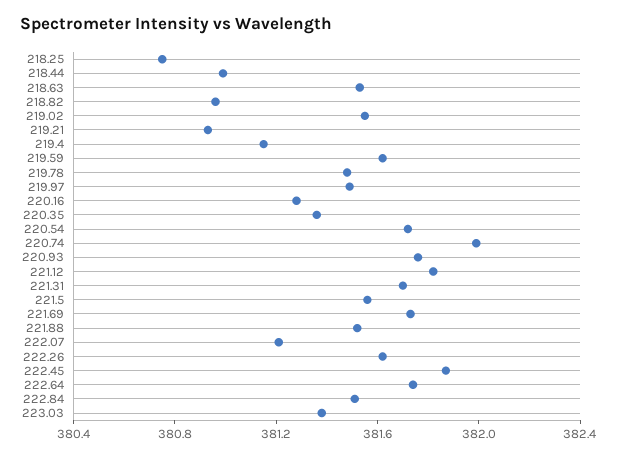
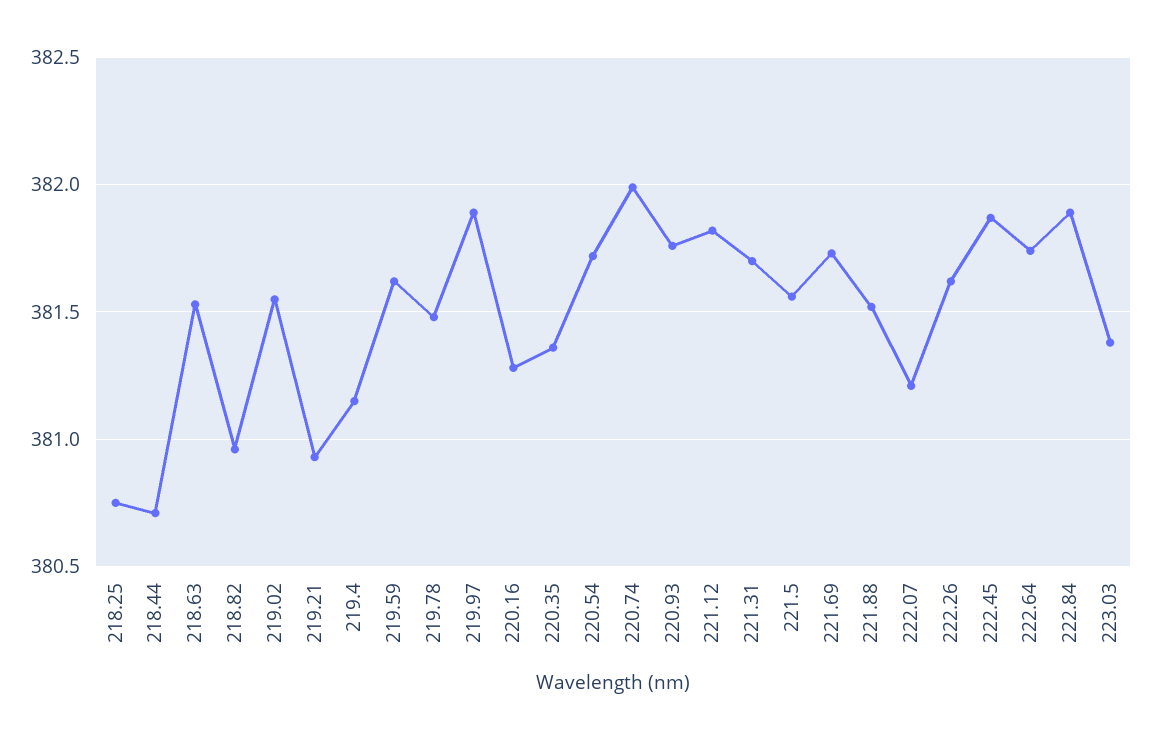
218.44: 381 -> 380.7
219.97: 381.5 -> 381.9
222.84: 381.5 -> 381.9

